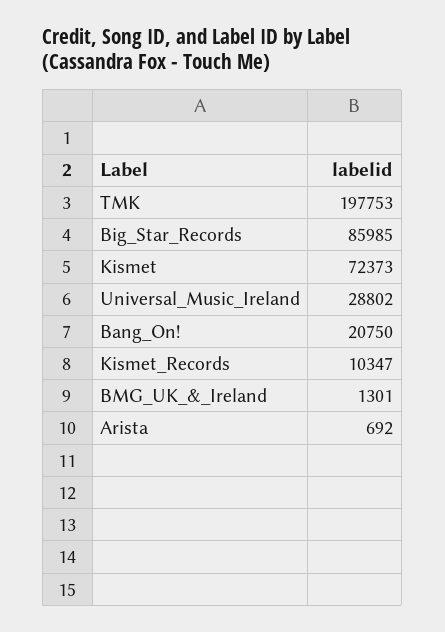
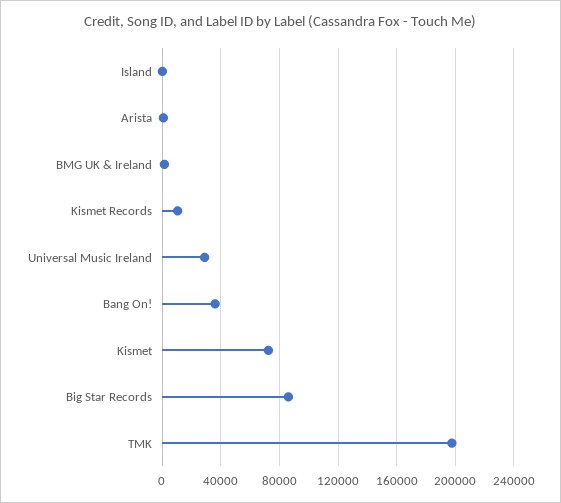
Bang_On!: 20750 -> 35000
Island: none -> 0

